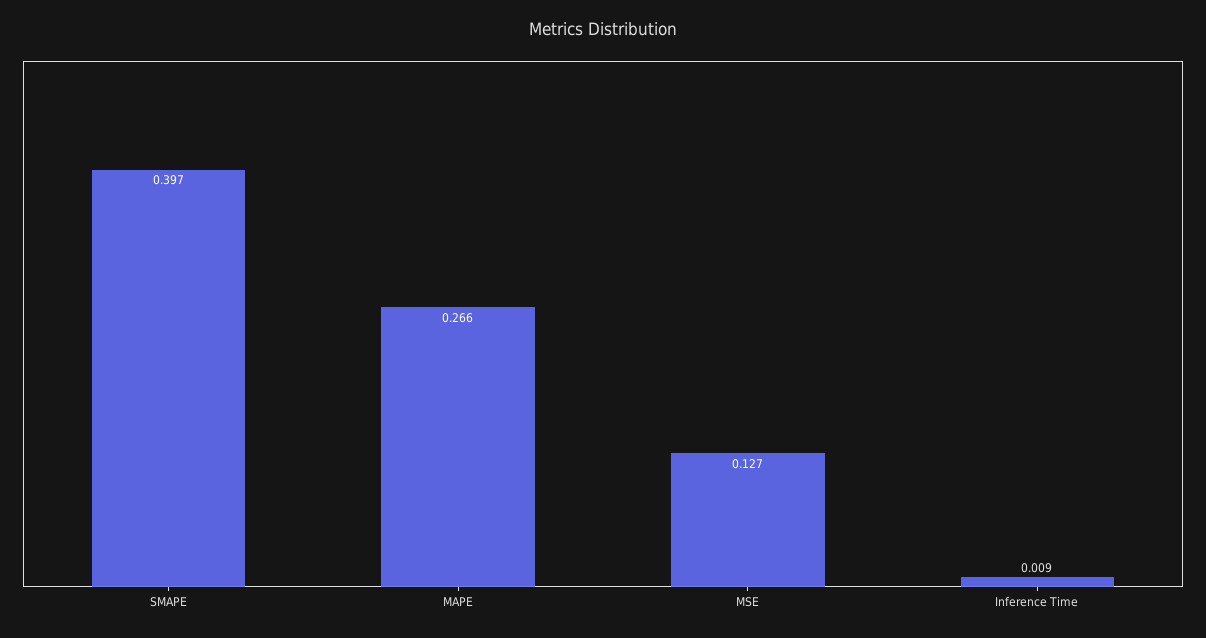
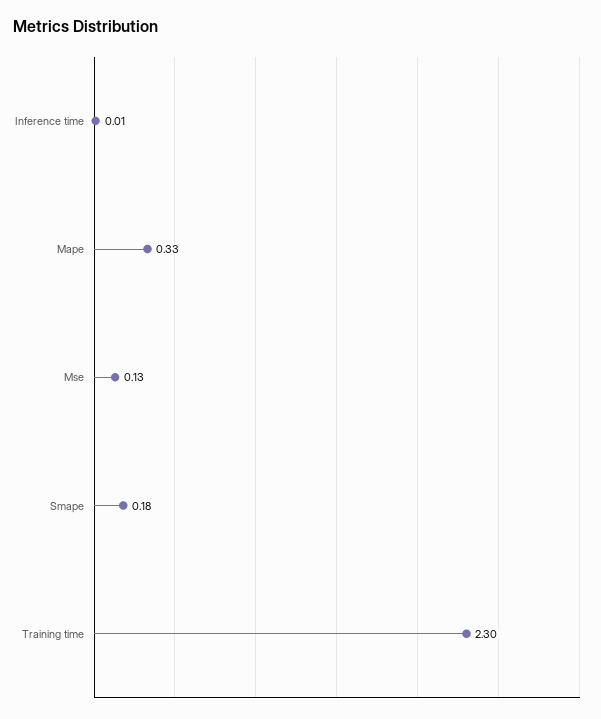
SMAPE: 0.397 -> 0.18
MAPE: 0.266 -> 0.33
Training time: none -> 2.3

